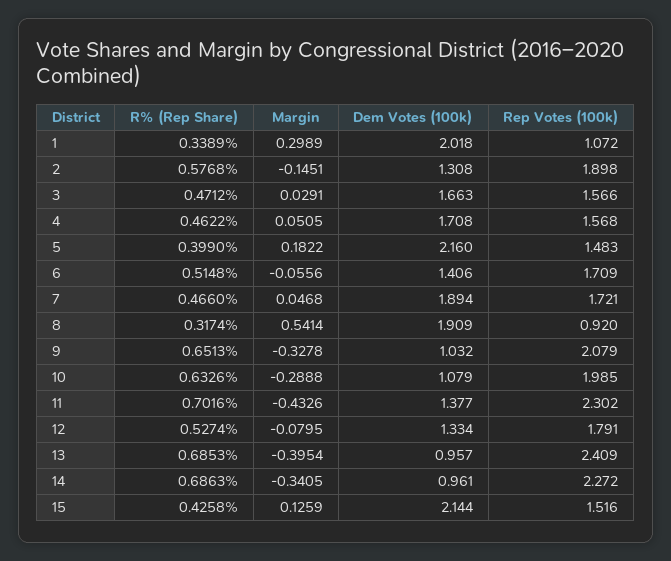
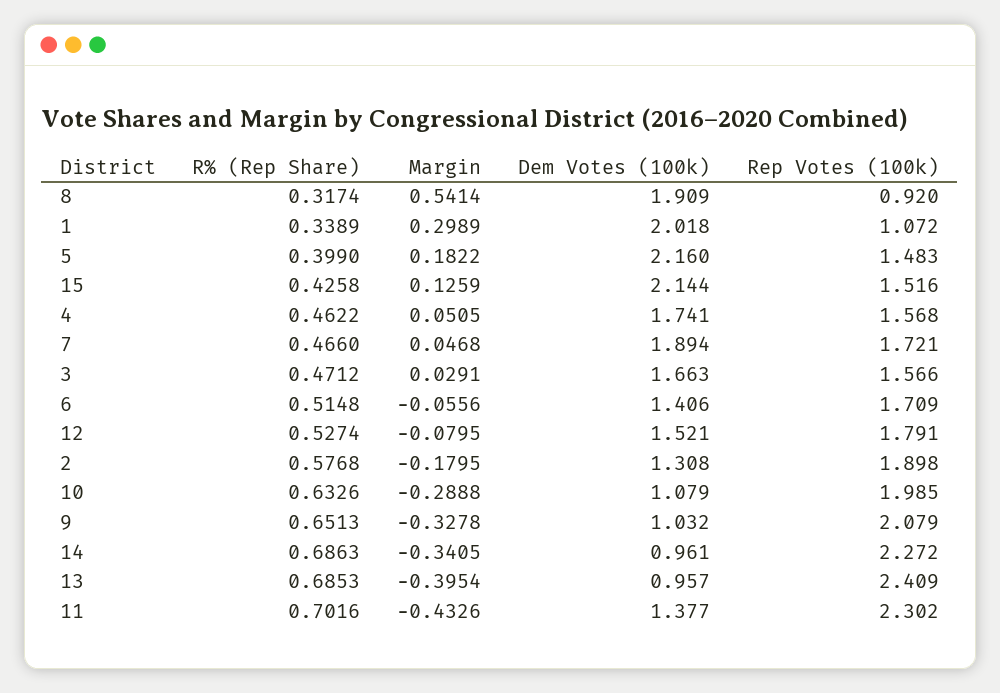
Margin, 2: -0.1451 -> -0.1795
Dem Votes (100k), 4: 1.708 -> 1.741
Dem Votes (100k), 12: 1.334 -> 1.521

